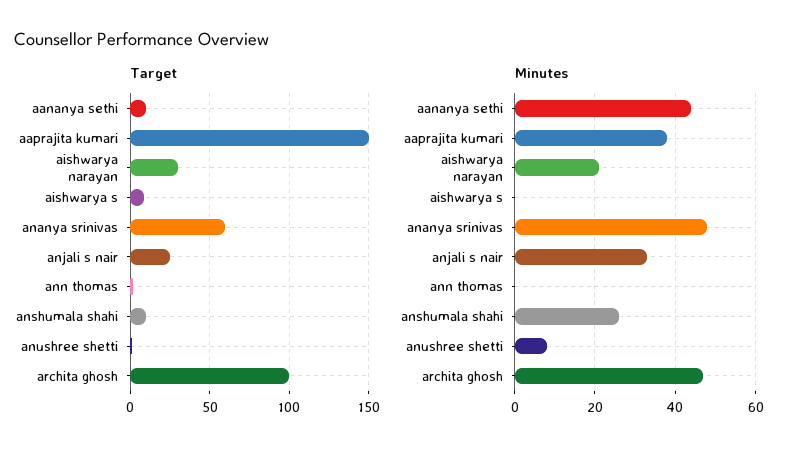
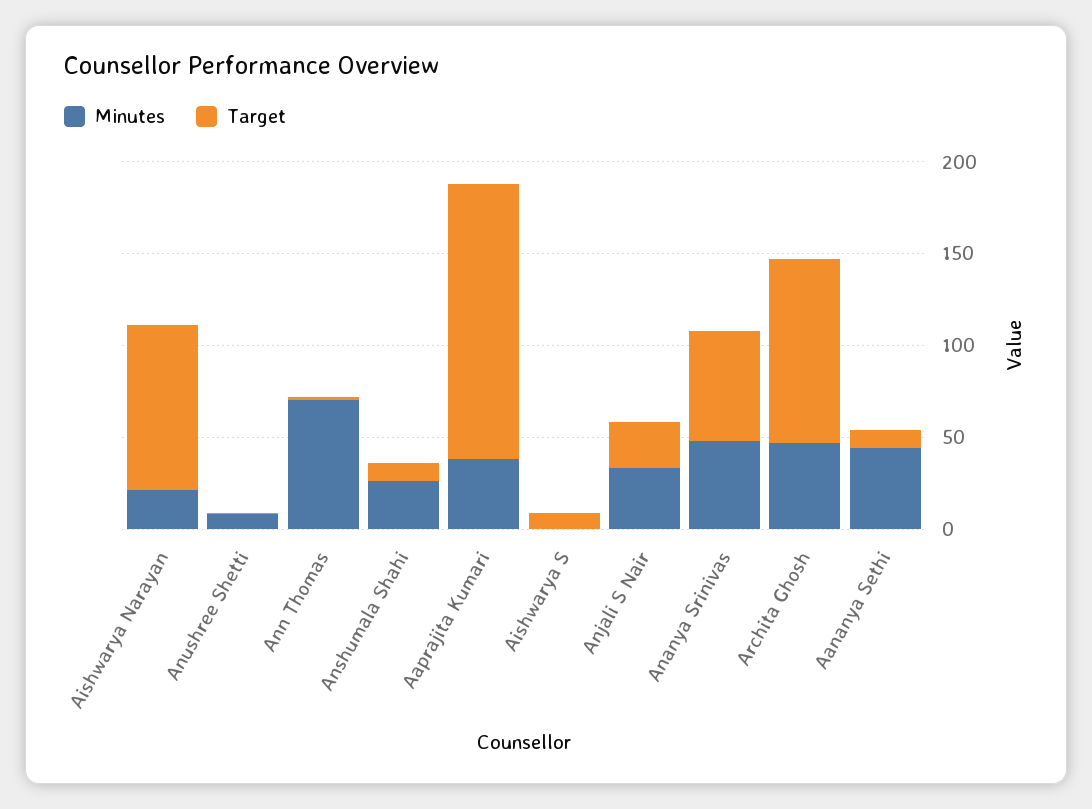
Target, aishwarya narayan: 30 -> 90
Minutes, ann thomas: 0 -> 70

